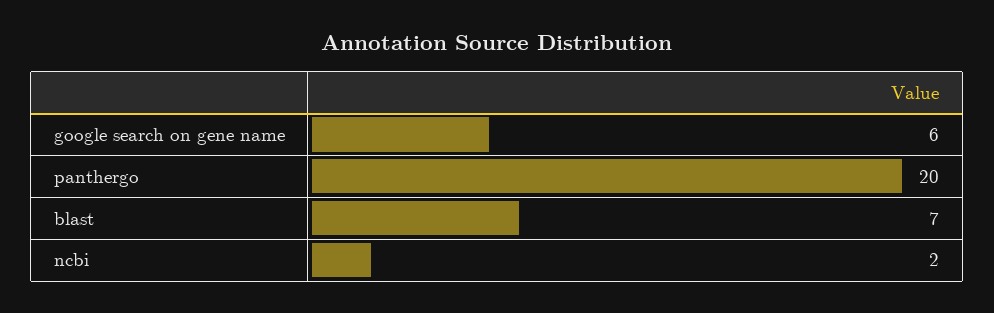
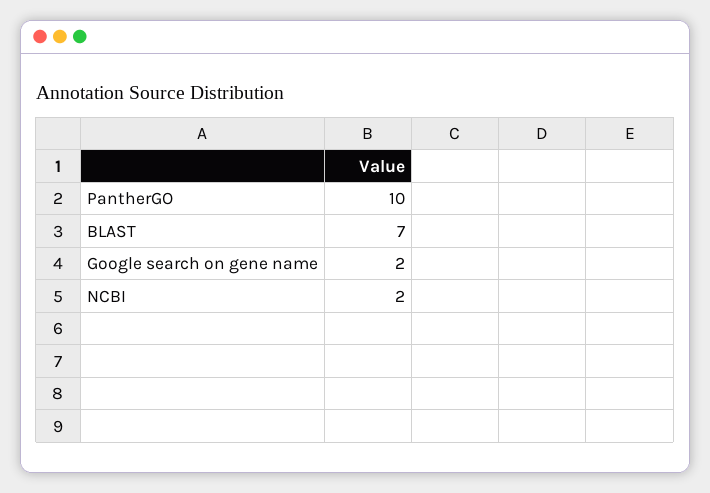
google search on gene name: 6 -> 2
panthergo: 20 -> 10

